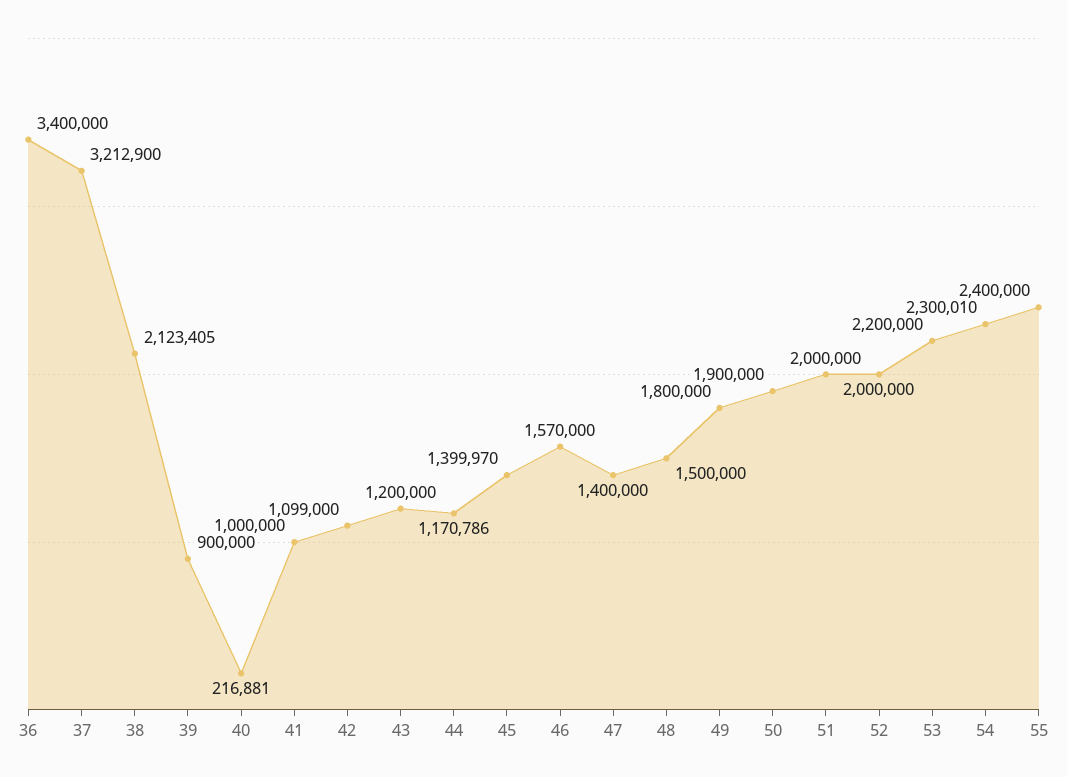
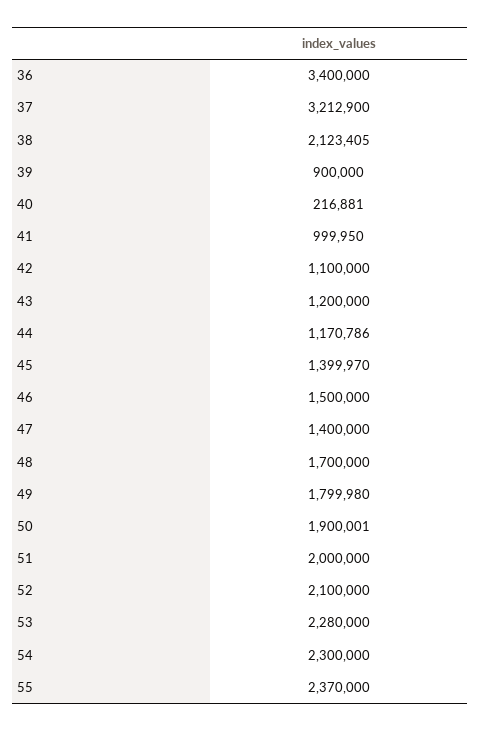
41: 1000000 -> 999950
42: 1099000 -> 1100000
46: 1570000 -> 1500000
48: 1500000 -> 1700000
49: 1800000 -> 1799980
50: 1900000 -> 1900001
52: 2000000 -> 2100000
53: 2200000 -> 2280000
54: 2300010 -> 2300000
55: 2400000 -> 2370000

